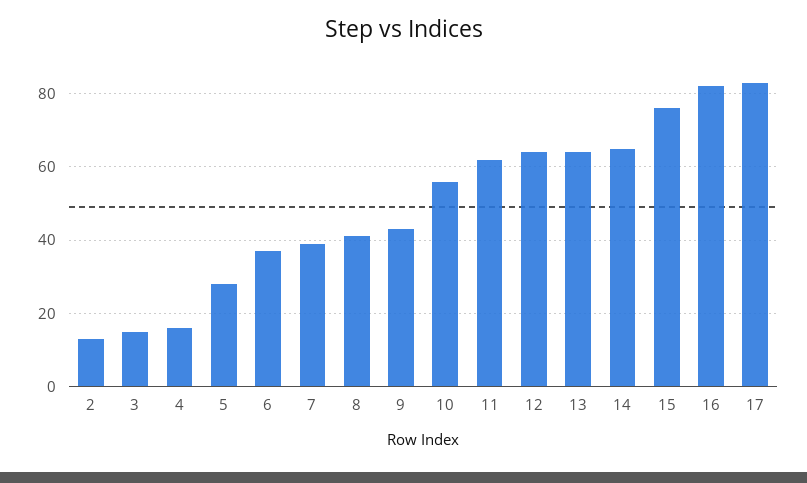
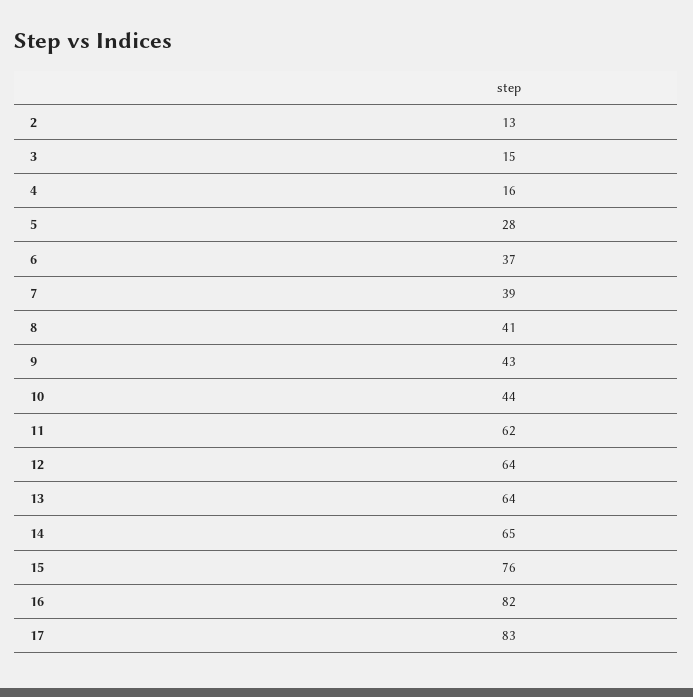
10: 55 -> 44

